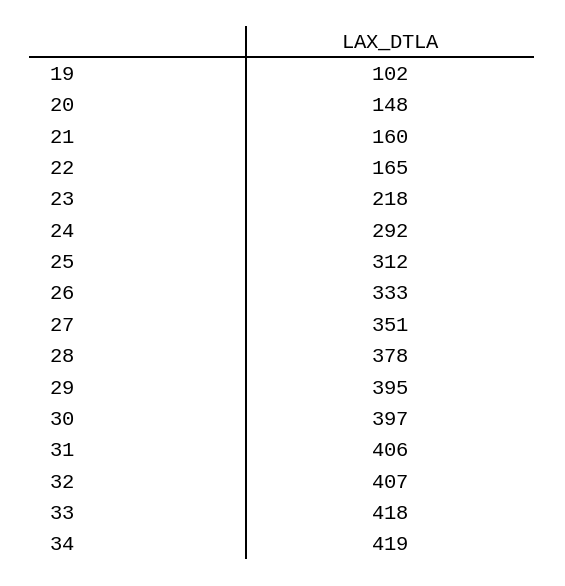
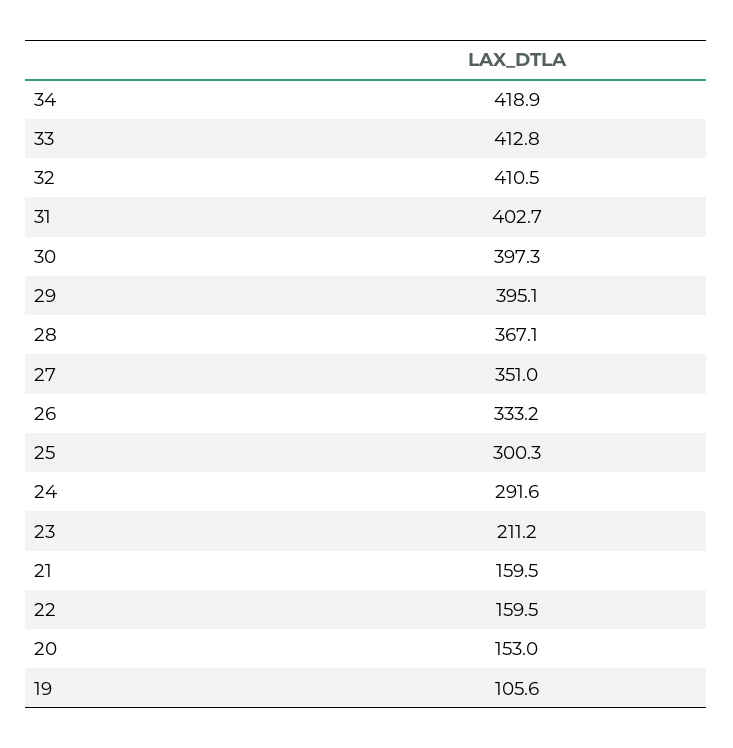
19: 102 -> 105.6
20: 148 -> 153
22: 165 -> 159.5
23: 218 -> 211.2
25: 312 -> 300.3
28: 378 -> 367.1
31: 406 -> 402.7
32: 407 -> 410.5
33: 418 -> 412.8

